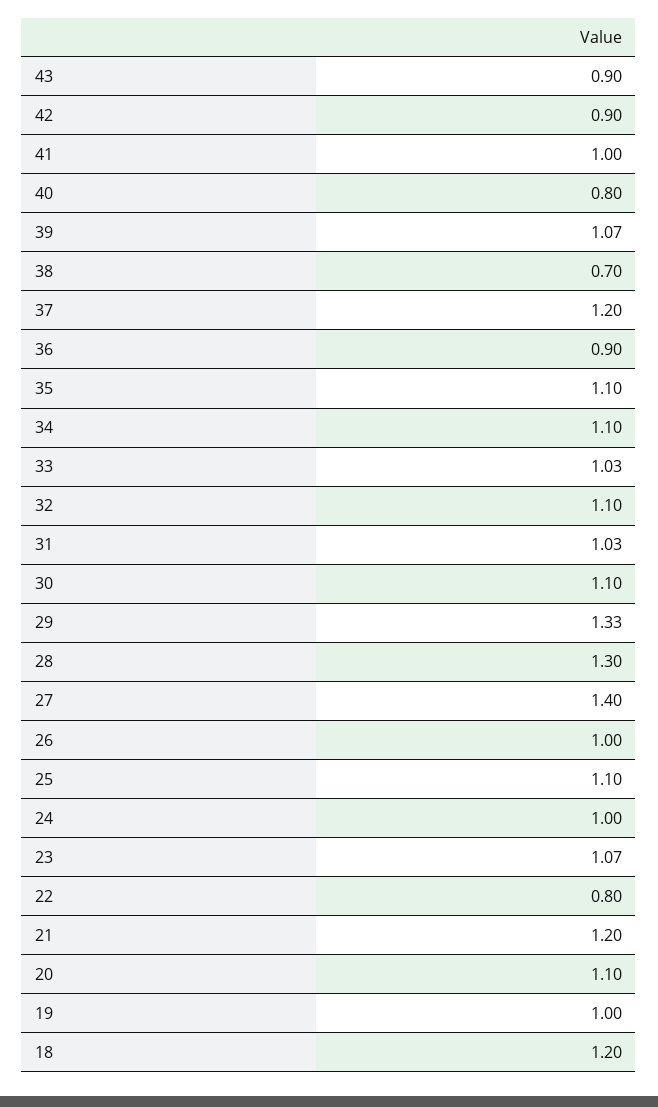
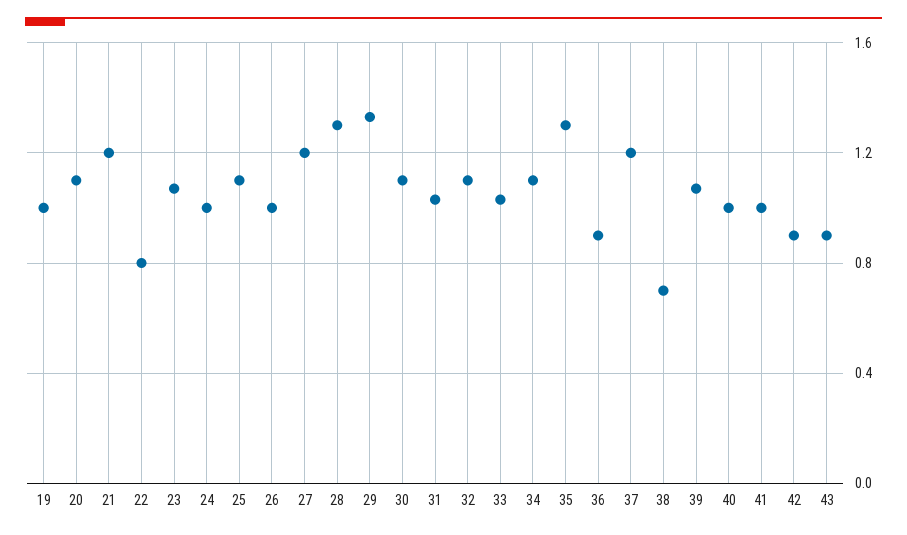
40: 0.8 -> 1
35: 1.1 -> 1.3
27: 1.4 -> 1.2
18: 1.2 -> none

